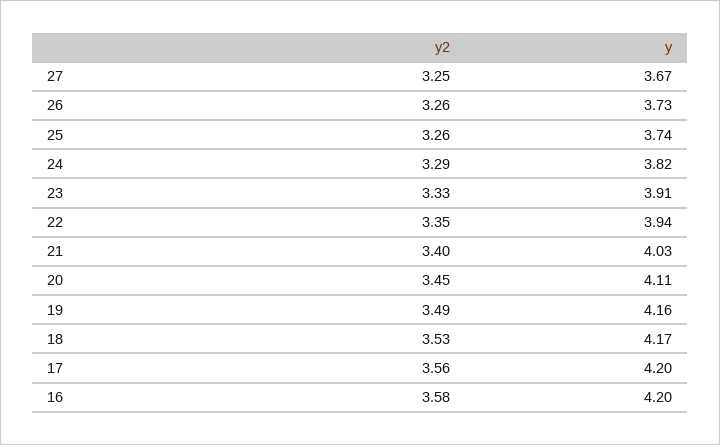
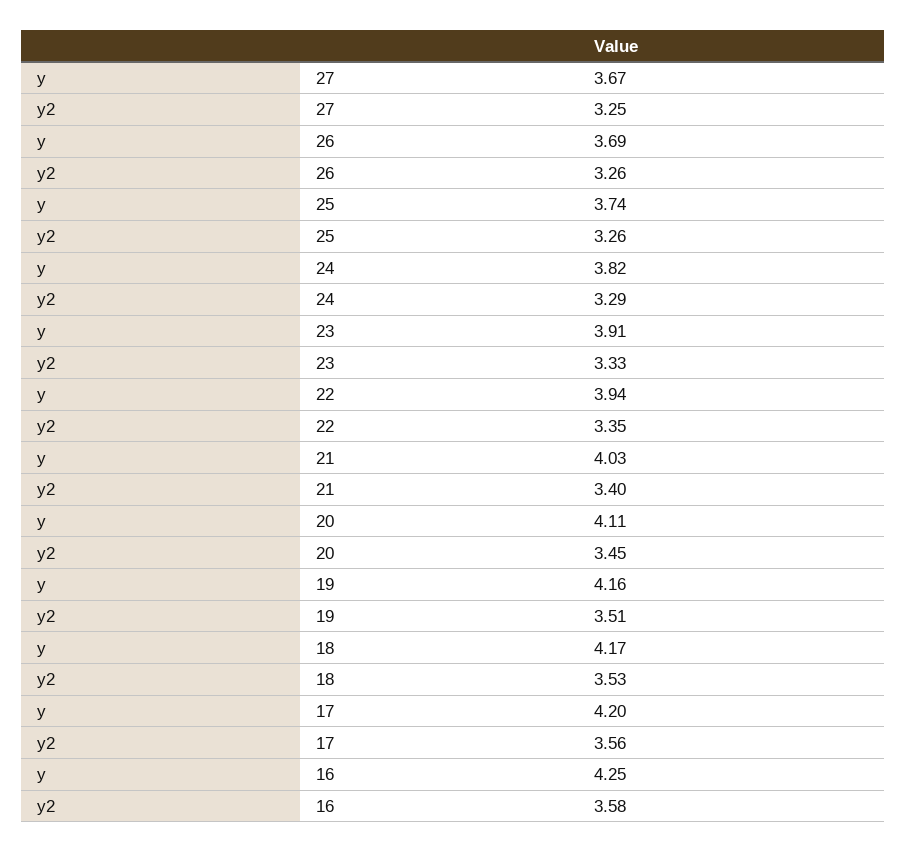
y, 26: 3.73 -> 3.69
y2, 19: 3.49 -> 3.51
y, 16: 4.2 -> 4.25

